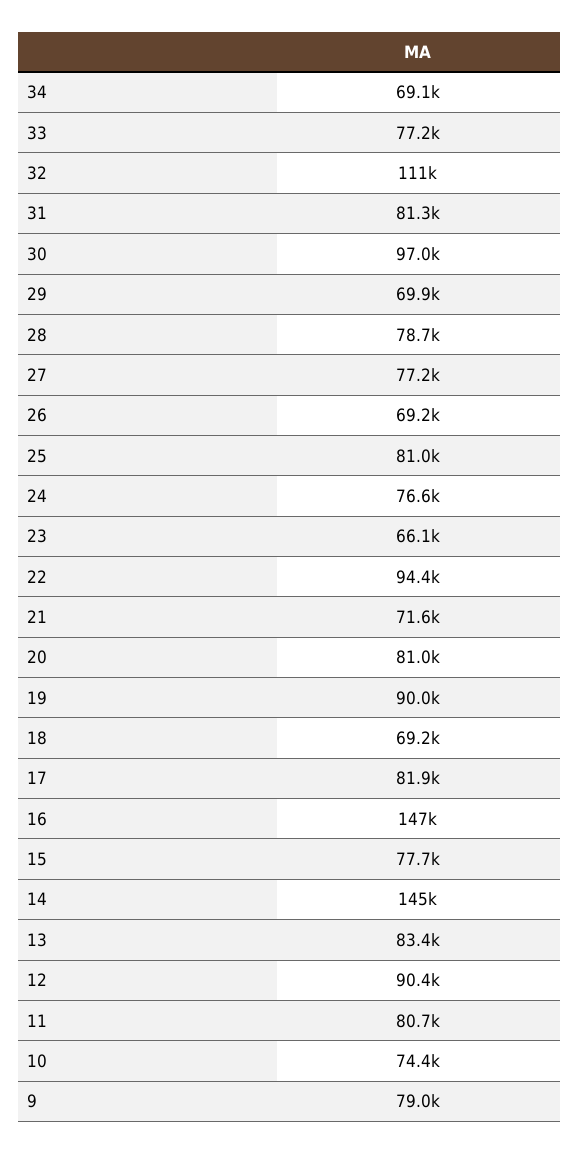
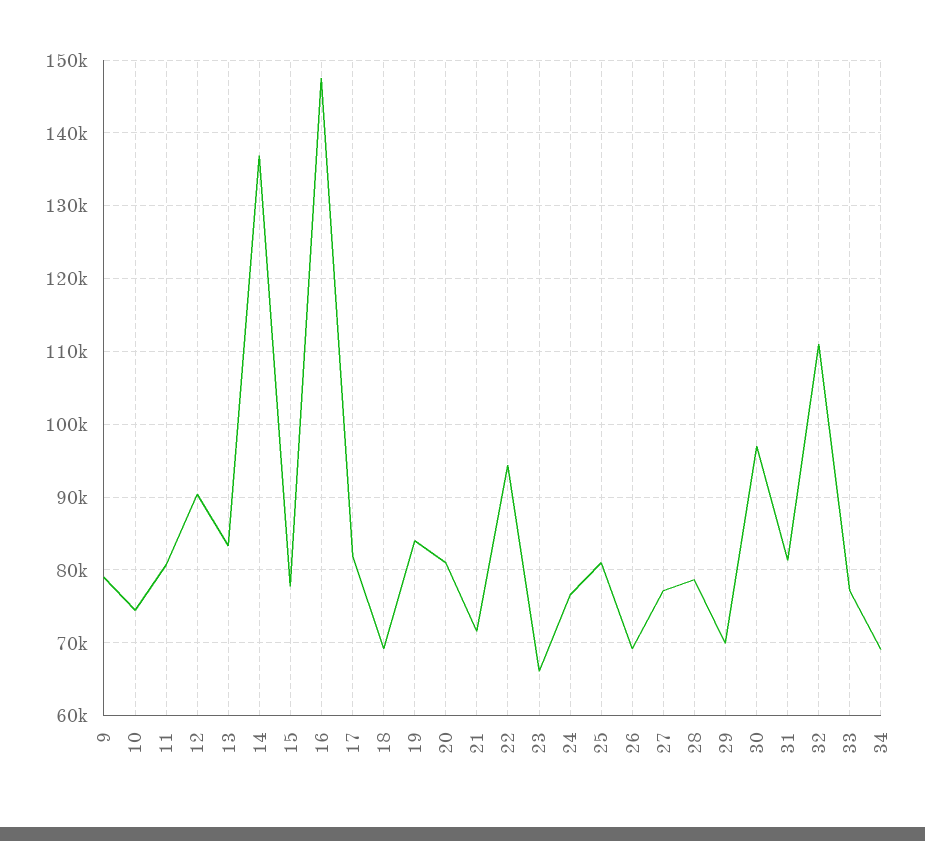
19: 90000 -> 84000
14: 145000 -> 137000

